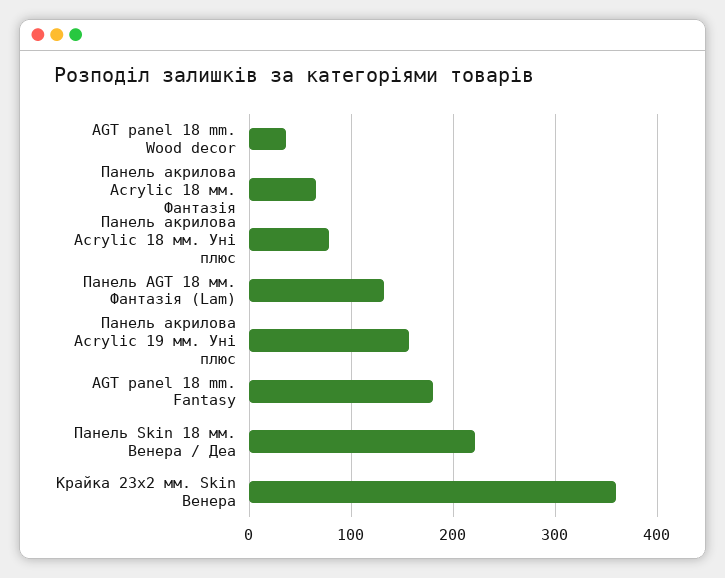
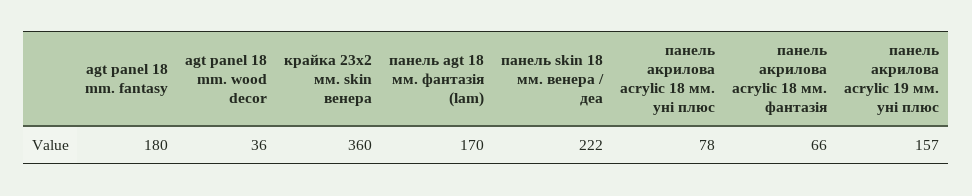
Панель AGT 18 мм. Фантазія (Lam): 130 -> 170

